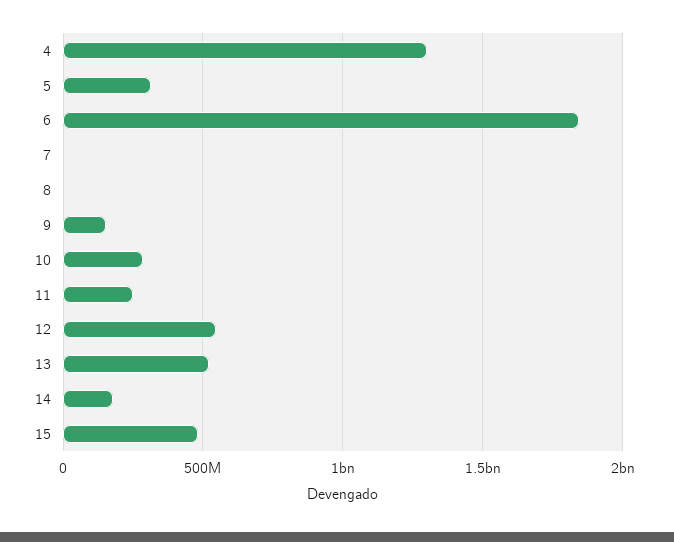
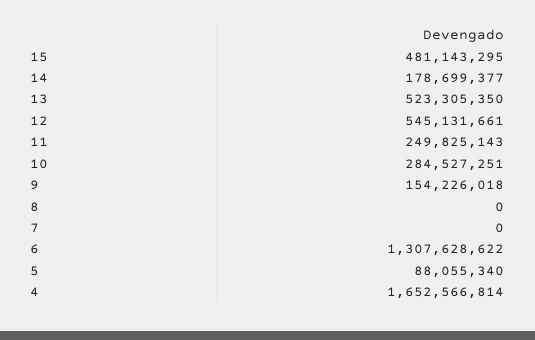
4: 1300000000 -> 1652566814
5: 300000000 -> 88055340
6: 1850000000 -> 1307628622

